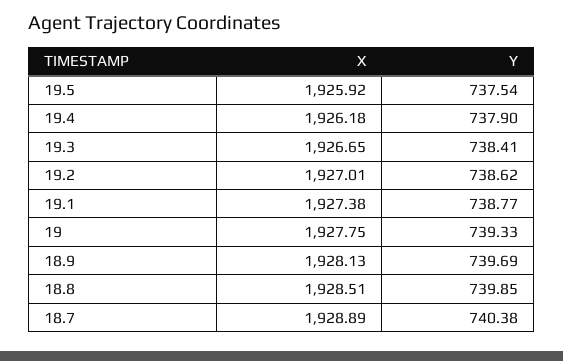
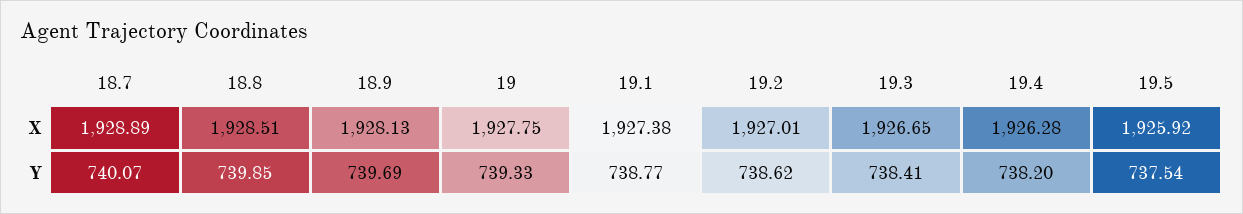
X, 19.4: 1926.18 -> 1926.28
Y, 19.4: 737.9 -> 738.2
Y, 18.7: 740.38 -> 740.07

